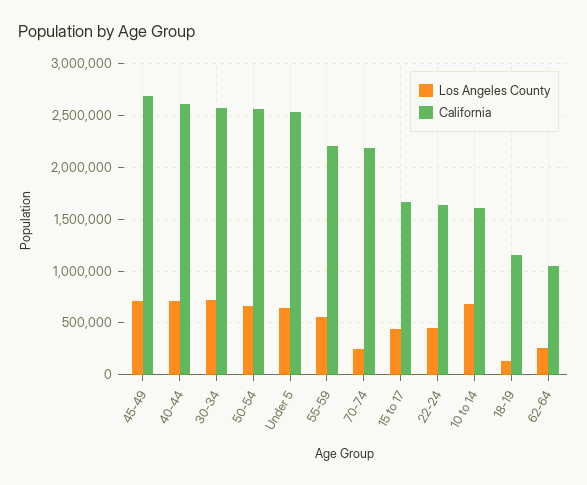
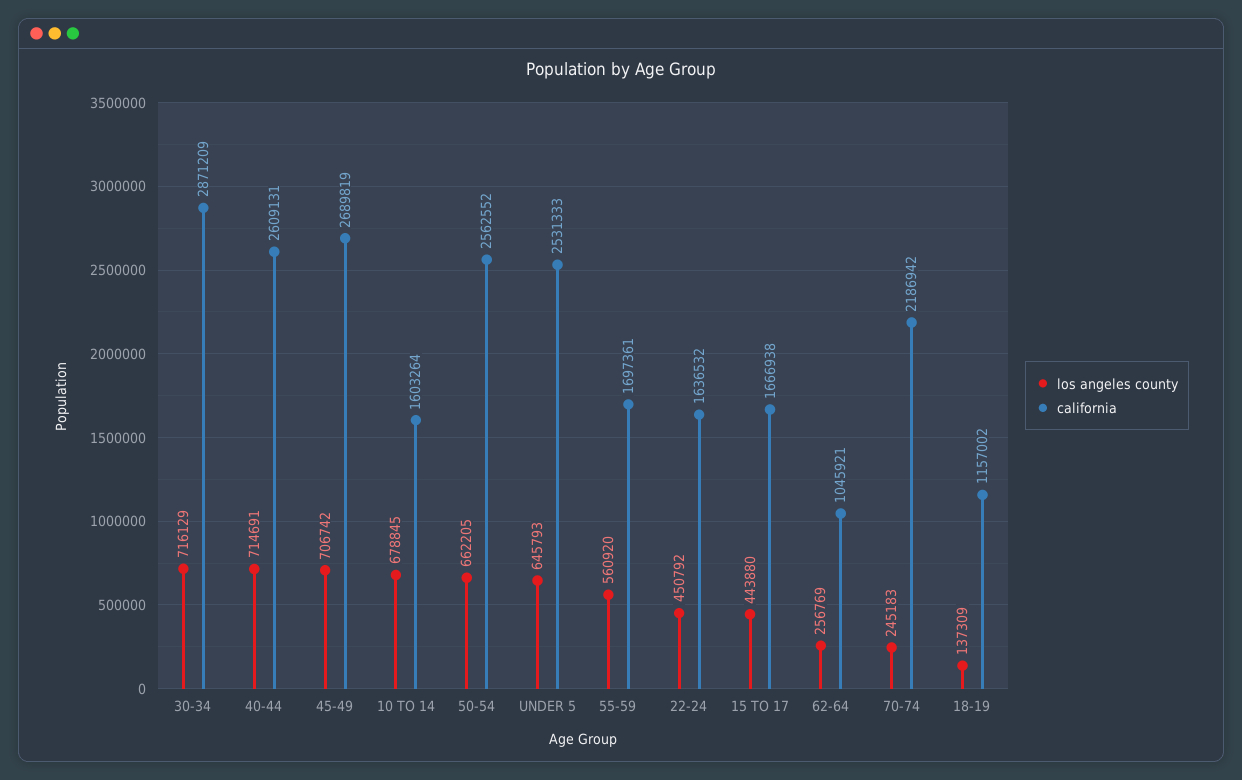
California, 30-34: 2600000 -> 2871209
California, 55-59: 2200000 -> 1697361

